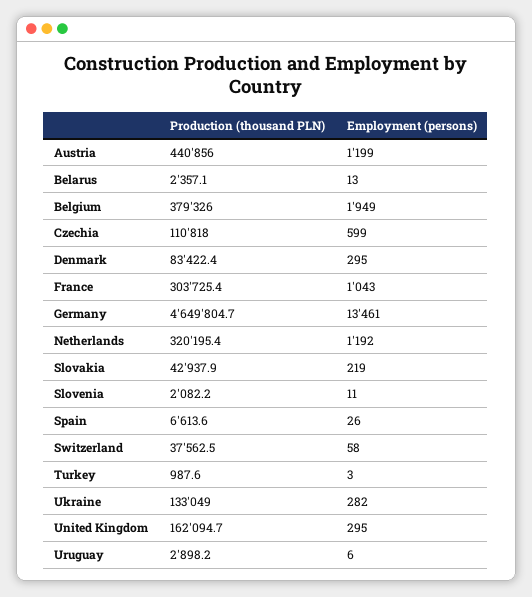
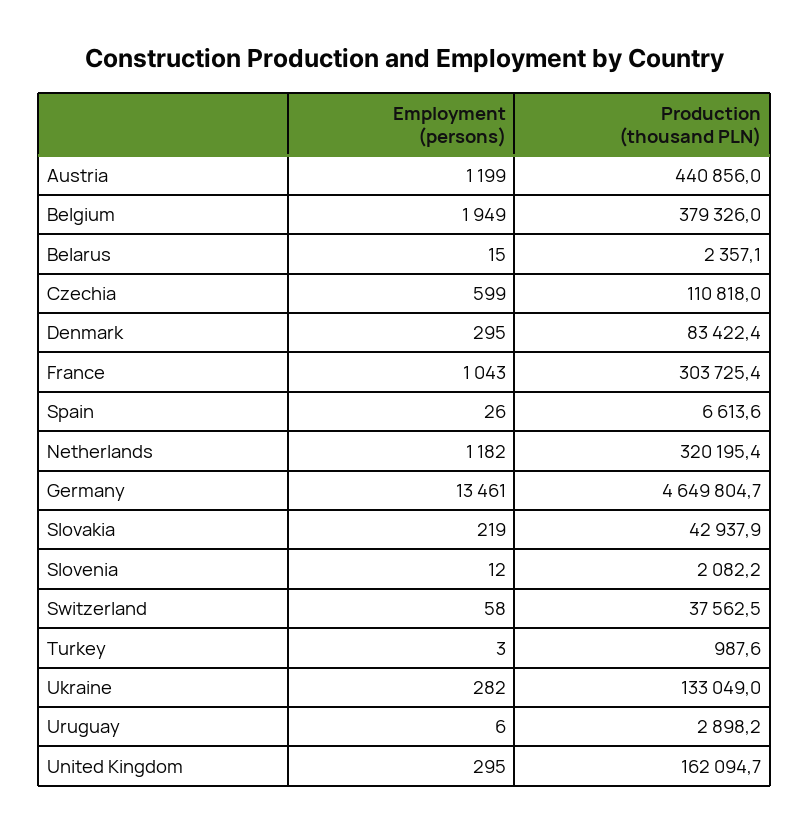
Employment (persons), Belarus: 13 -> 15
Employment (persons), Netherlands: 1192 -> 1182
Employment (persons), Slovenia: 11 -> 12

